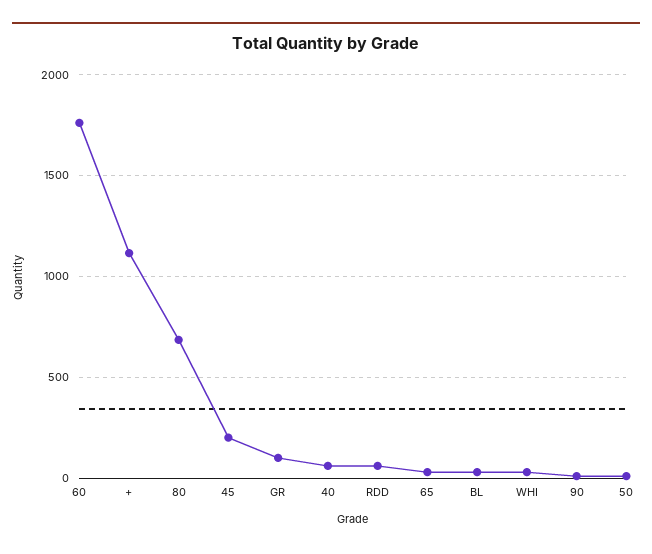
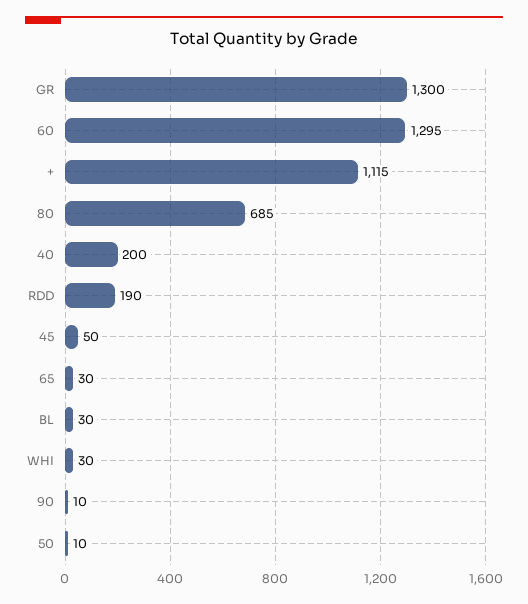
60: 1750 -> 1295
45: 200 -> 50
GR: 100 -> 1300
40: 50 -> 200
RDD: 50 -> 190

